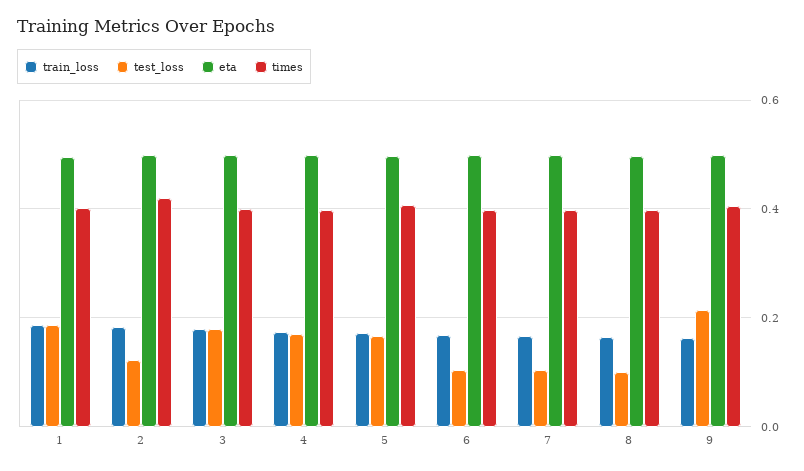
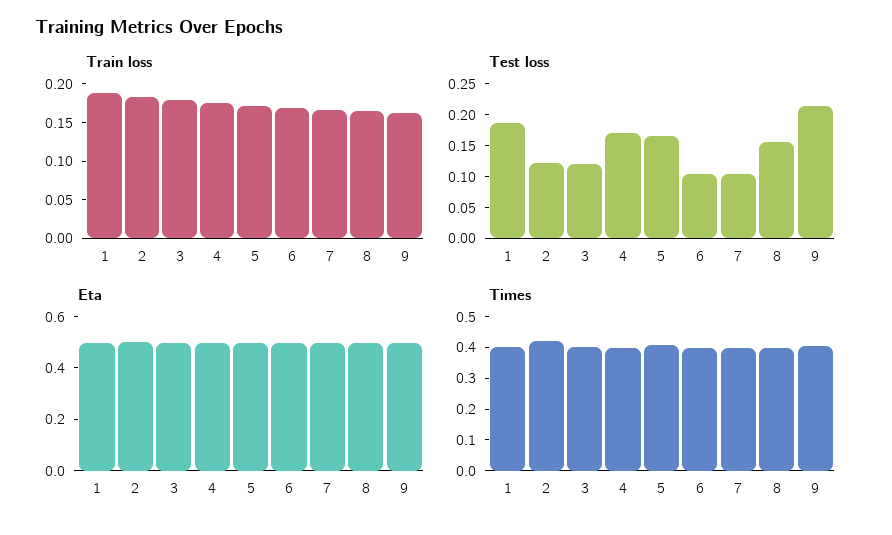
test_loss, 3: 0.18 -> 0.125
test_loss, 8: 0.1 -> 0.15

